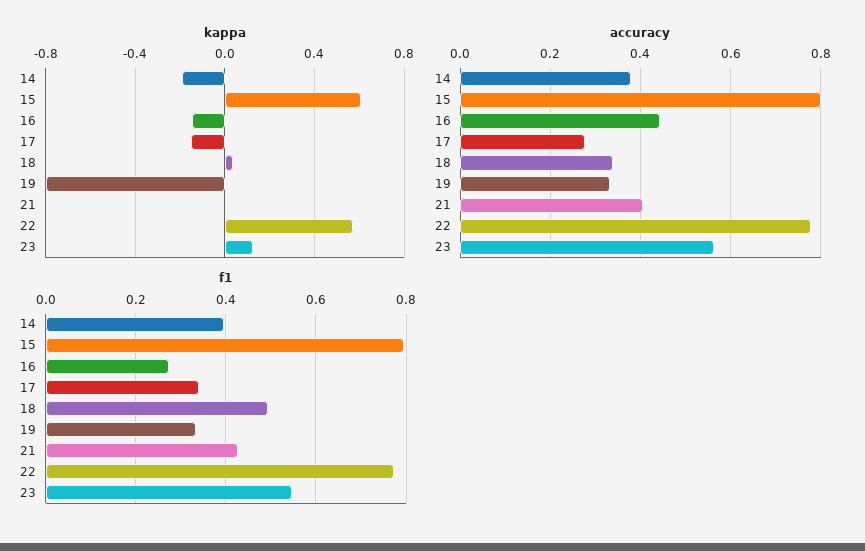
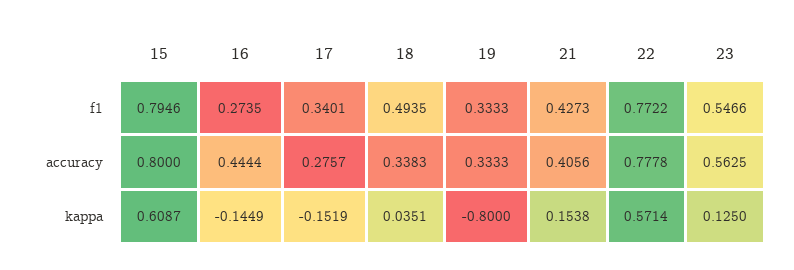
kappa, 14: -0.2 -> none
kappa, 21: 0 -> 0.1538
accuracy, 14: 0.38 -> none
f1, 14: 0.4 -> none

